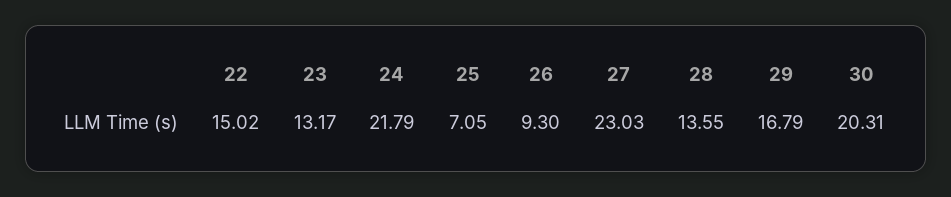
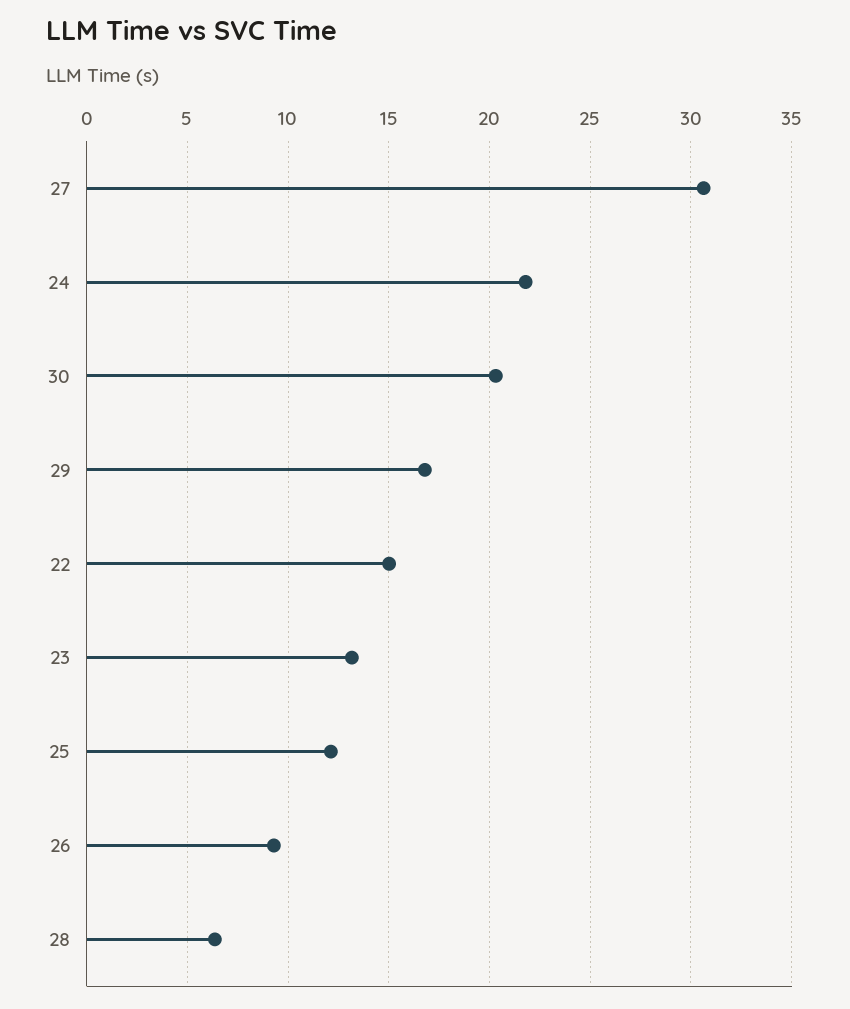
25: 7.05 -> 12
27: 23.03 -> 30.5
28: 13.55 -> 6.5

